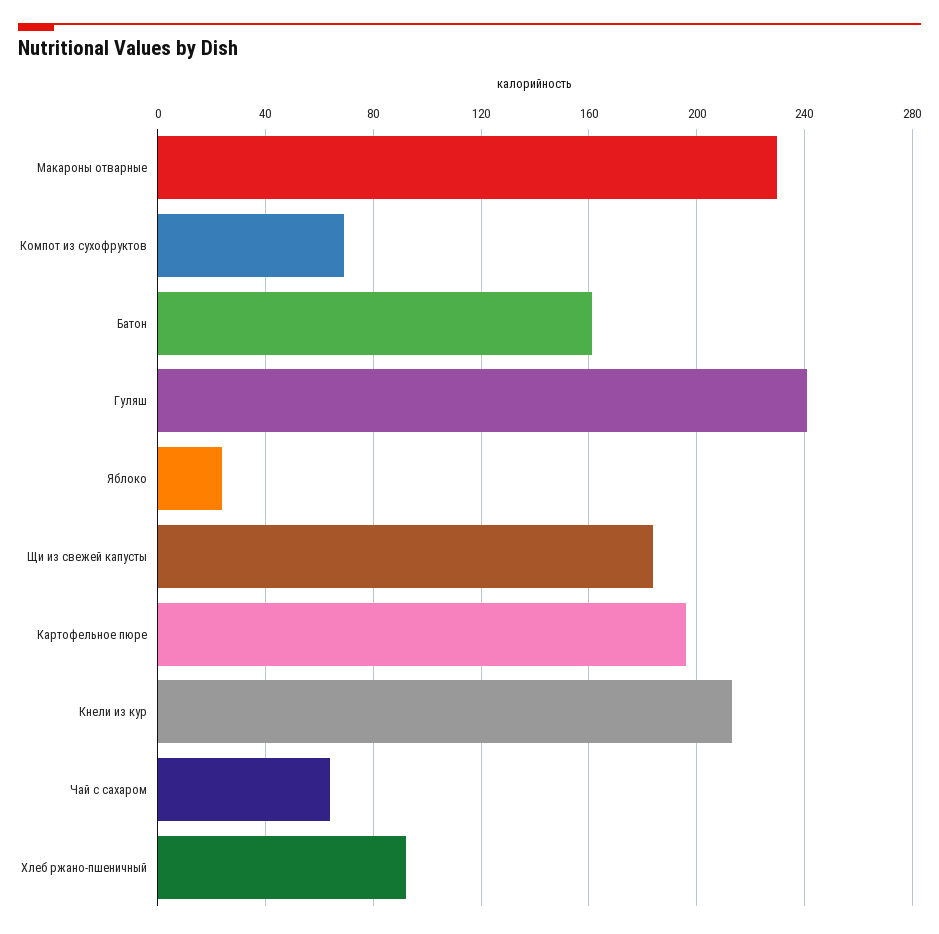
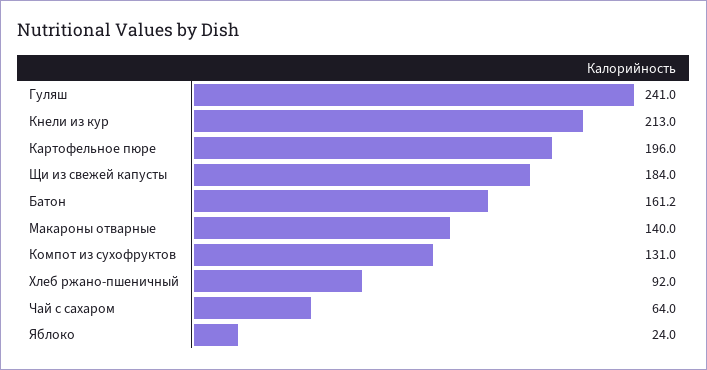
Макароны отварные: 230 -> 140
Компот из сухофруктов: 70 -> 131

